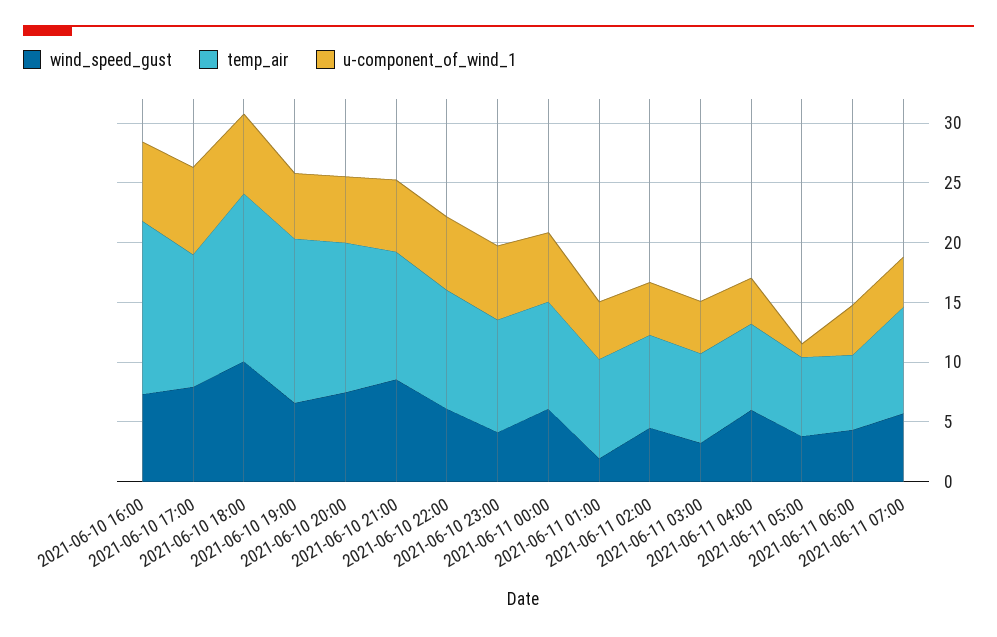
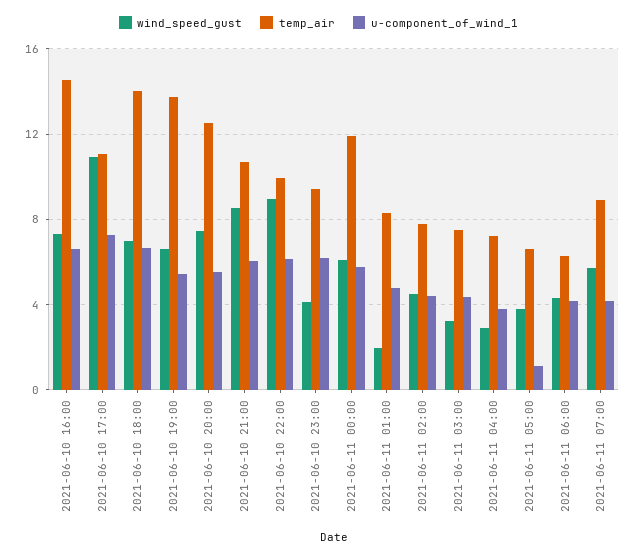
wind_speed_gust, 2021-06-10 17:00: 8 -> 11
wind_speed_gust, 2021-06-10 18:00: 10 -> 7
wind_speed_gust, 2021-06-10 22:00: 6 -> 9
temp_air, 2021-06-11 00:00: 9 -> 12
wind_speed_gust, 2021-06-11 04:00: 6 -> 3

